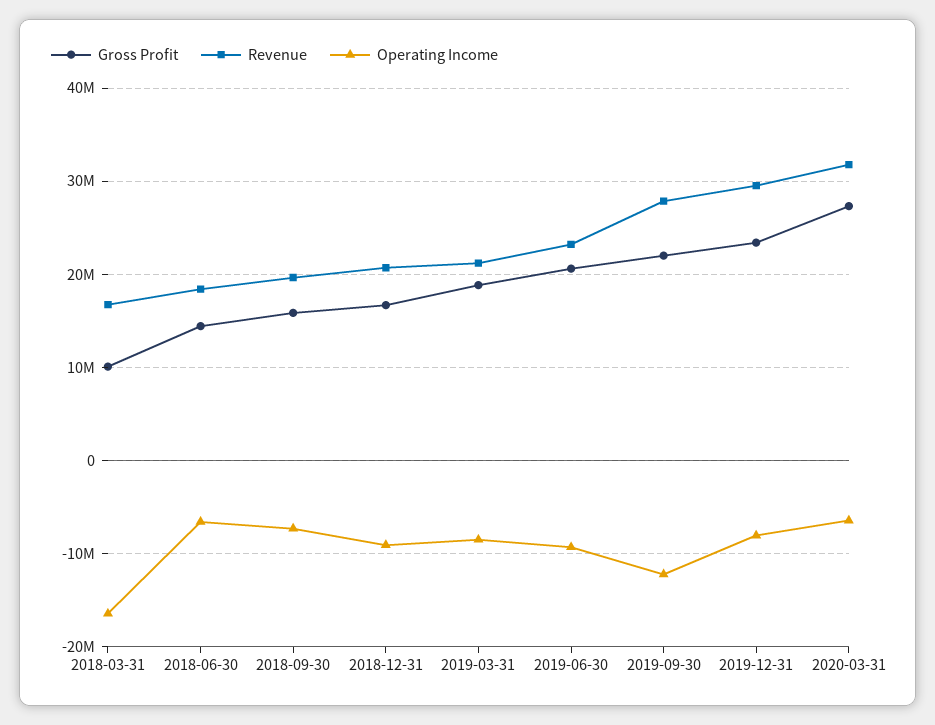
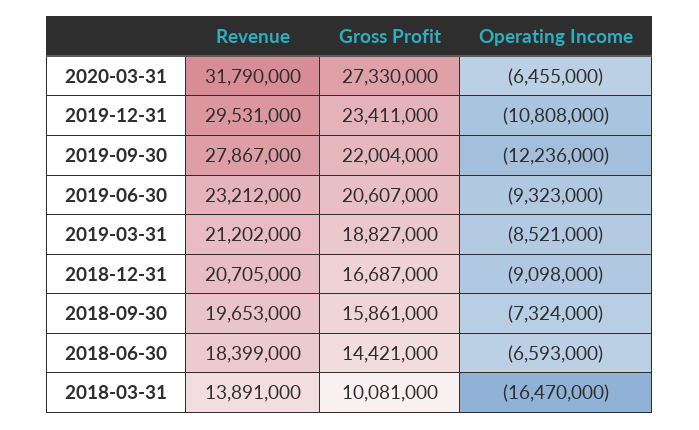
Revenue, 2018-03-31: 17000000 -> 13891000
Operating Income, 2019-12-31: -8000000 -> -10808000

